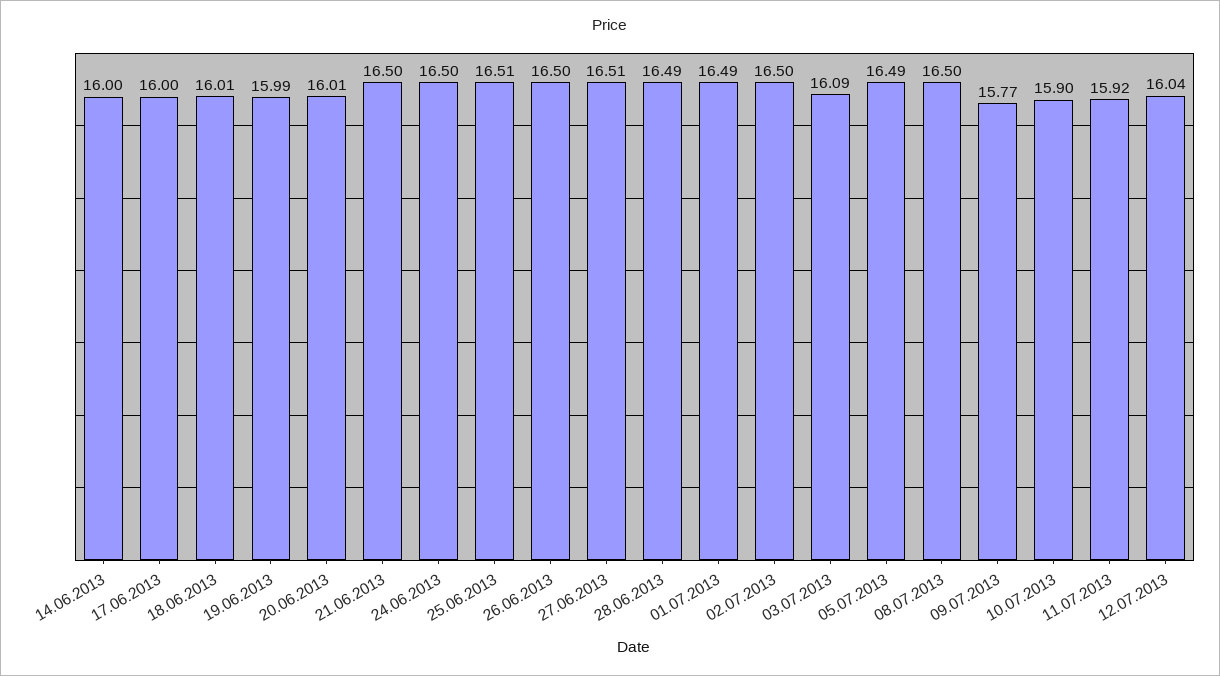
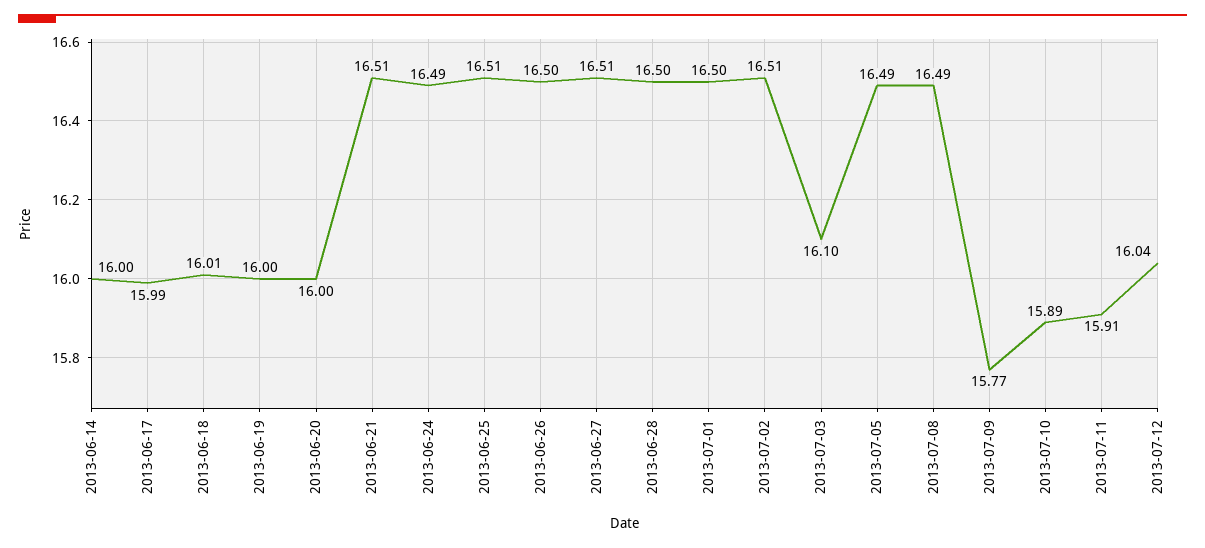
17.06.2013: 16 -> 15.99
19.06.2013: 15.99 -> 16
20.06.2013: 16.01 -> 16
21.06.2013: 16.5 -> 16.51
24.06.2013: 16.5 -> 16.49
28.06.2013: 16.49 -> 16.5
01.07.2013: 16.49 -> 16.5
02.07.2013: 16.5 -> 16.51
03.07.2013: 16.09 -> 16.1
08.07.2013: 16.5 -> 16.49
10.07.2013: 15.9 -> 15.89
11.07.2013: 15.92 -> 15.91

